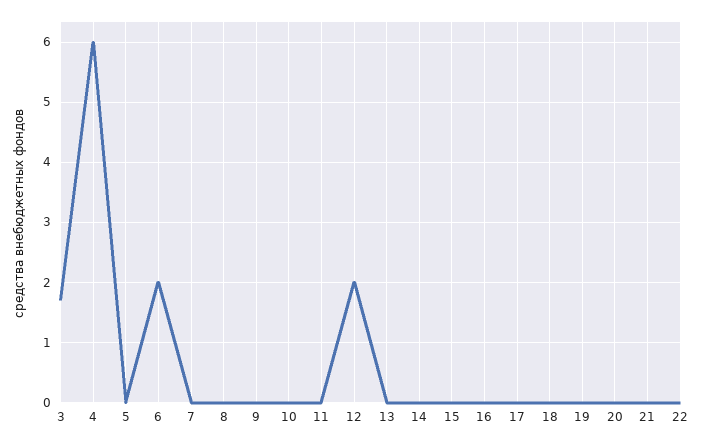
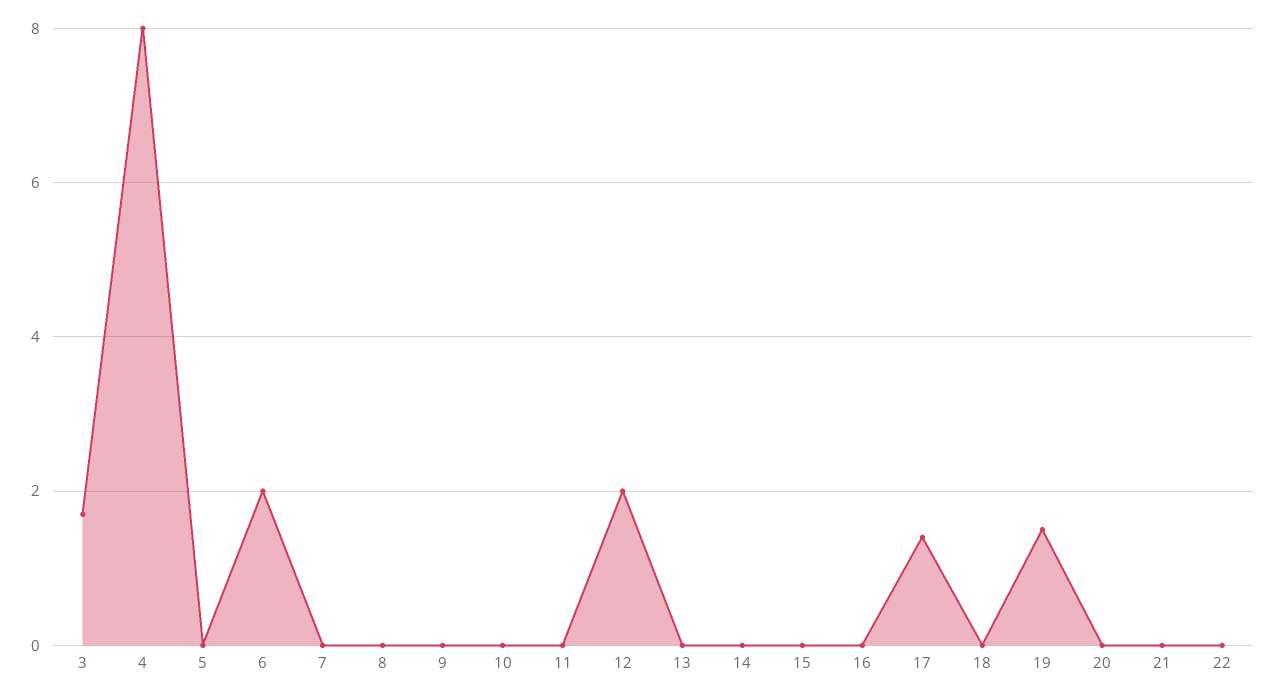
4: 6 -> 8
17: 0 -> 1.5
19: 0 -> 1.5

